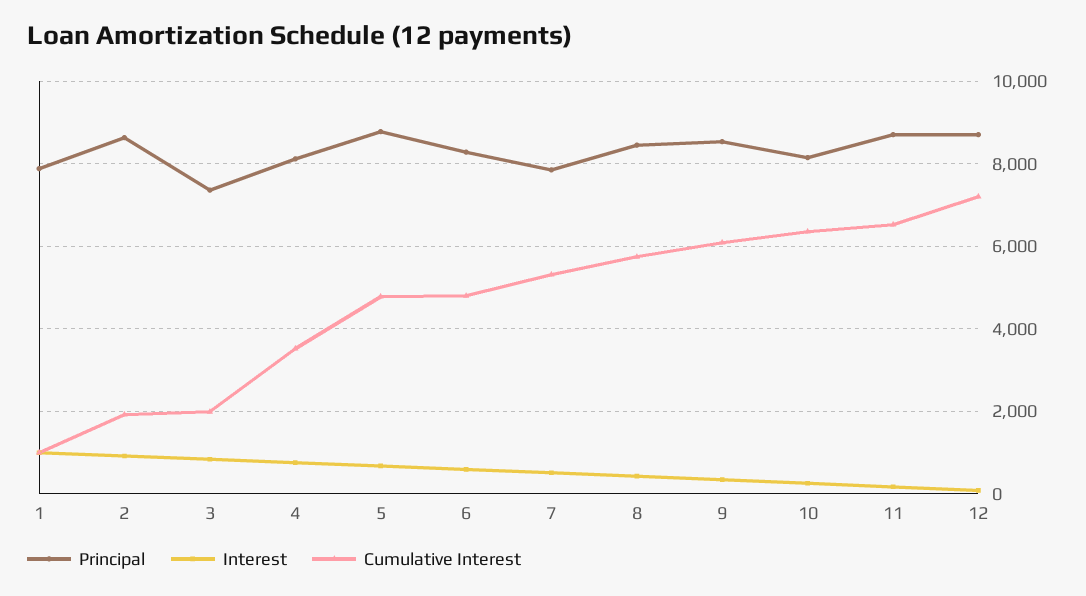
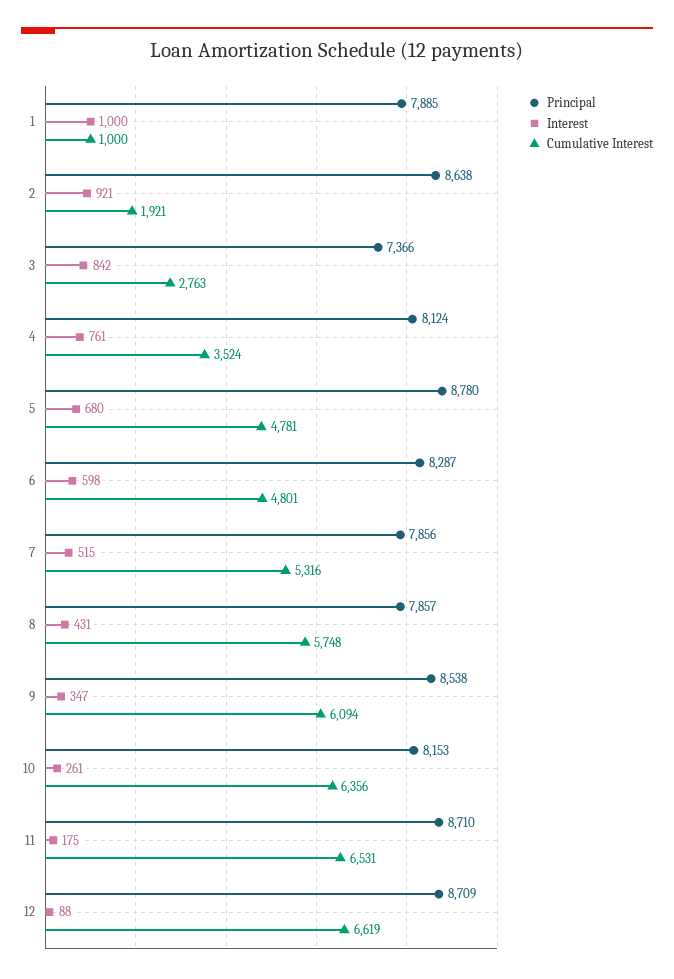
Cumulative Interest, 3: 2000 -> 2763
Principal, 8: 8400 -> 7857
Cumulative Interest, 12: 7200 -> 6619

